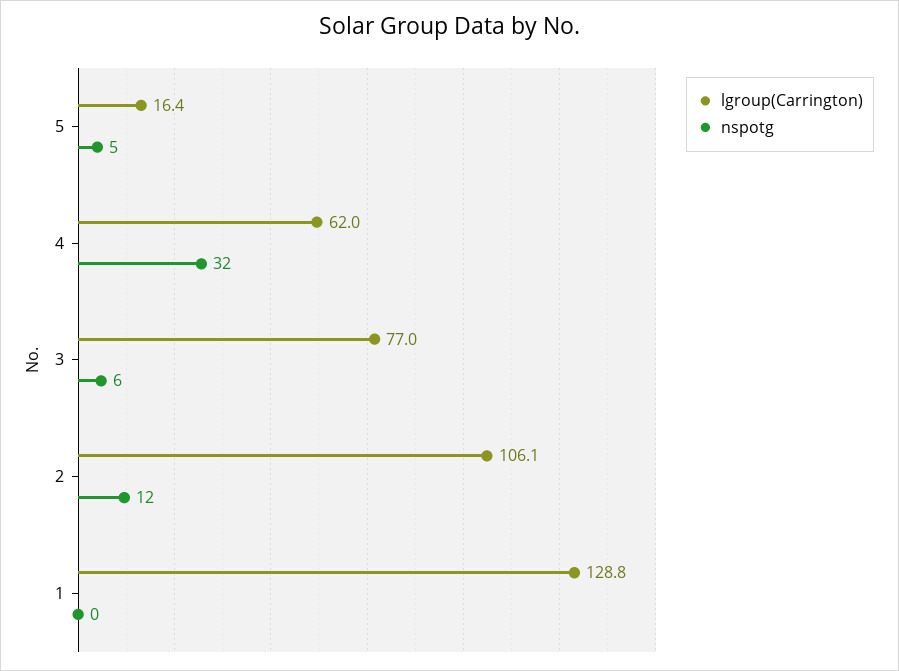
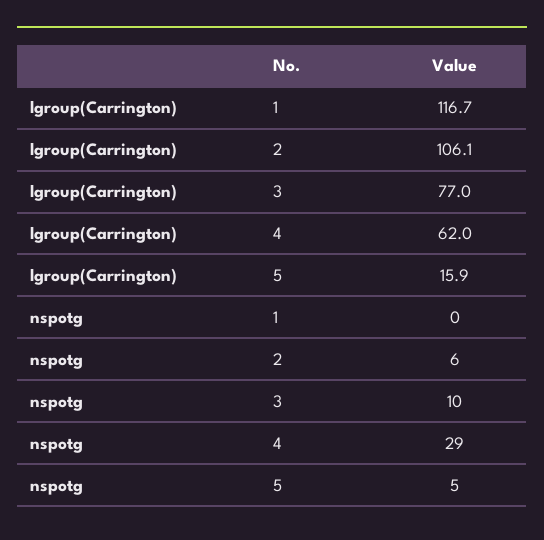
lgroup(Carrington), 5: 16.4 -> 15.9
nspotg, 4: 32 -> 29
nspotg, 3: 6 -> 10
nspotg, 2: 12 -> 6
lgroup(Carrington), 1: 128.8 -> 116.7

